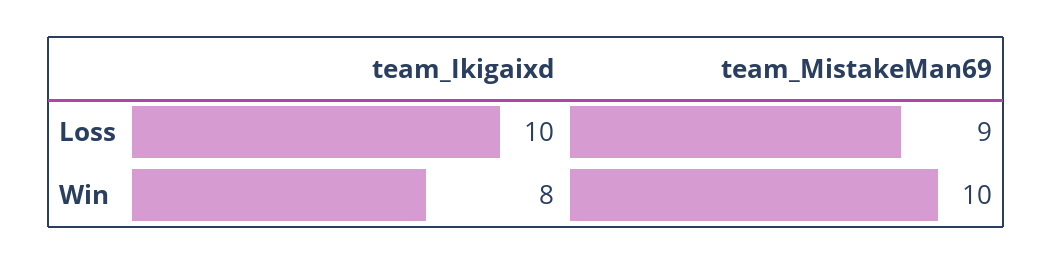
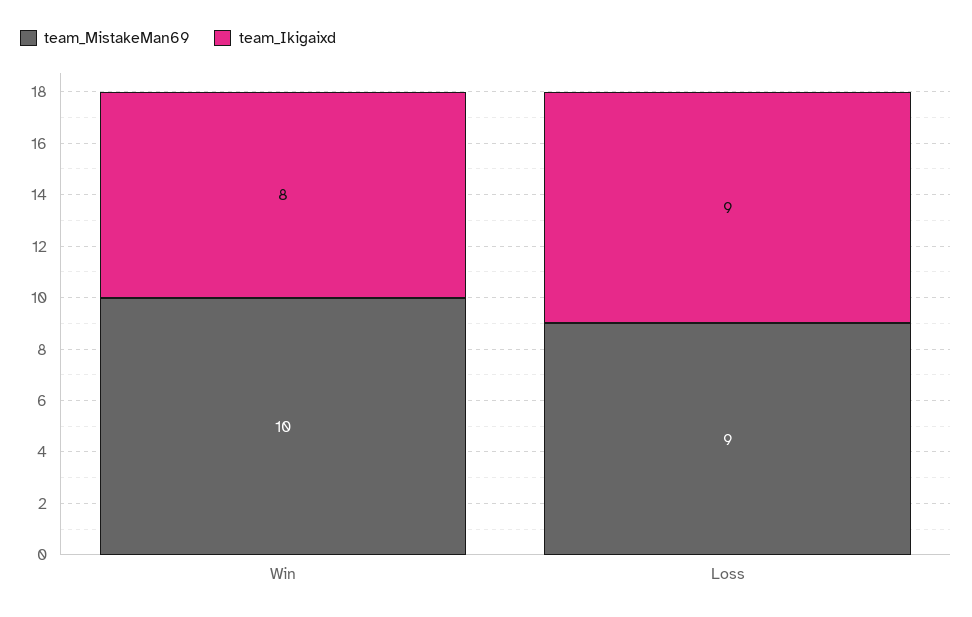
team_Ikigaixd, Loss: 10 -> 9

